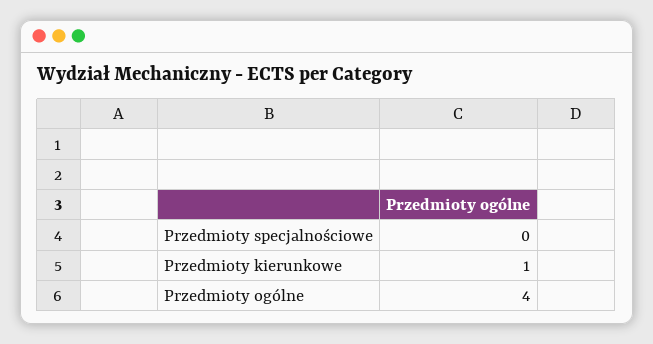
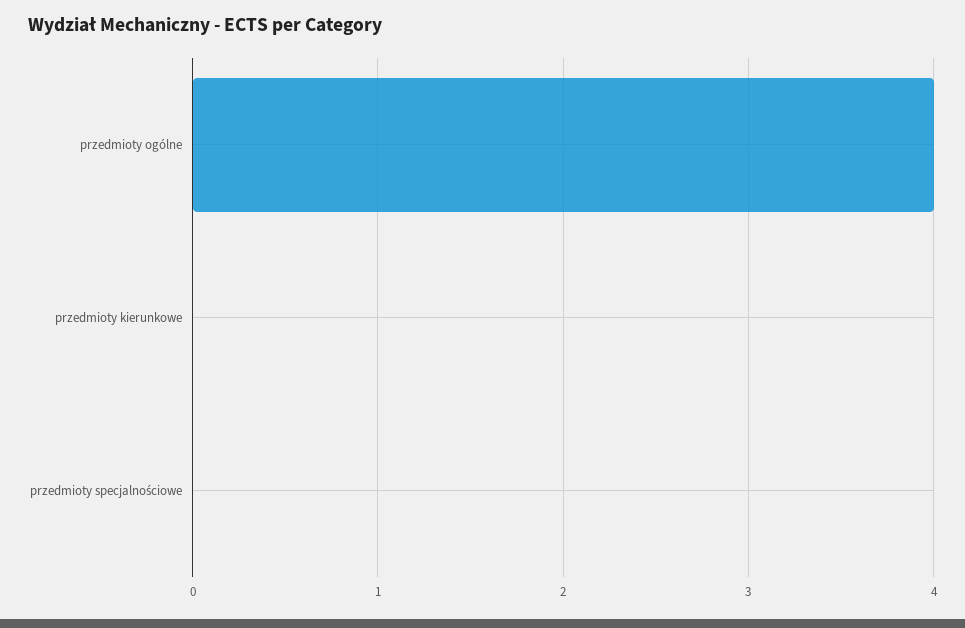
Przedmioty kierunkowe: 1 -> 0

